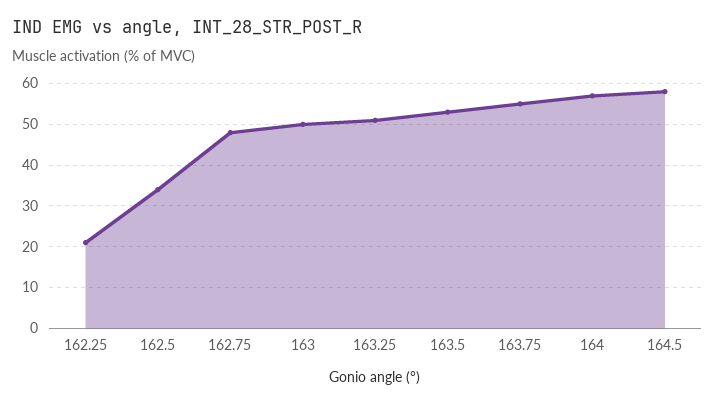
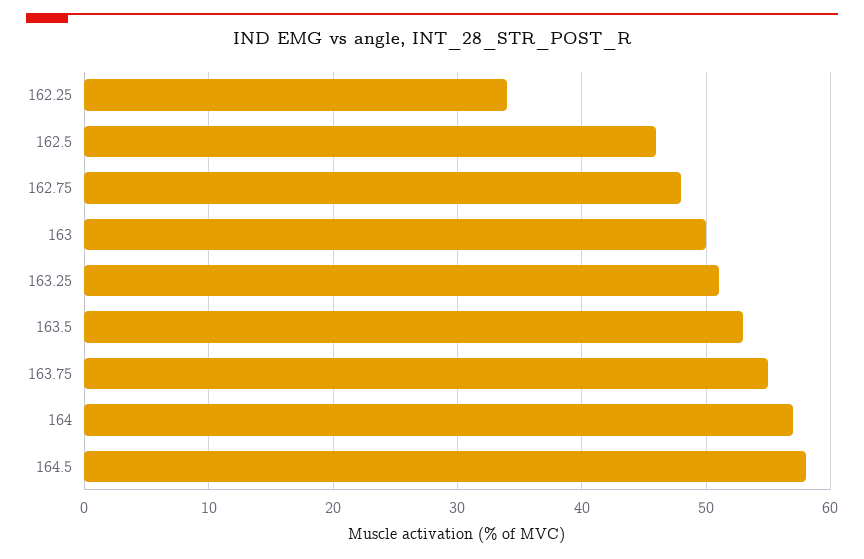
162.25: 20 -> 34
162.5: 35 -> 46

